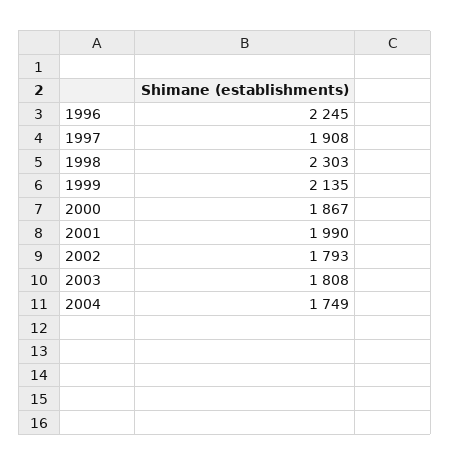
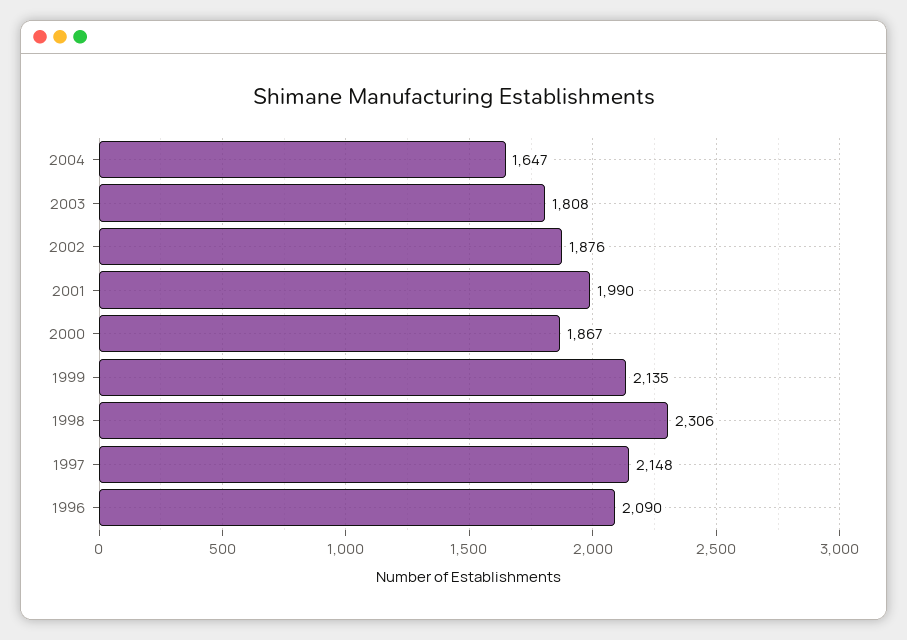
1996: 2245 -> 2090
1997: 1908 -> 2148
1998: 2303 -> 2306
2002: 1793 -> 1876
2004: 1749 -> 1647

